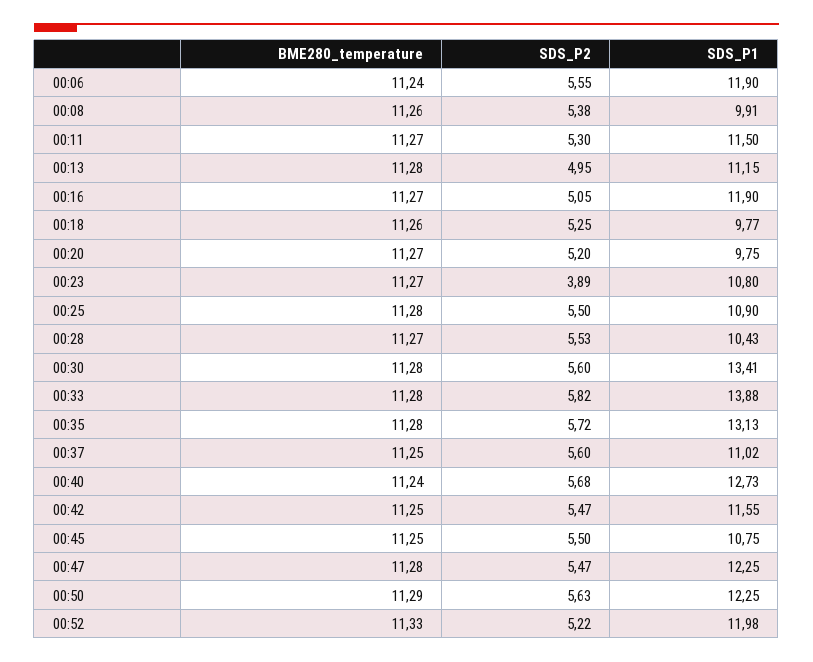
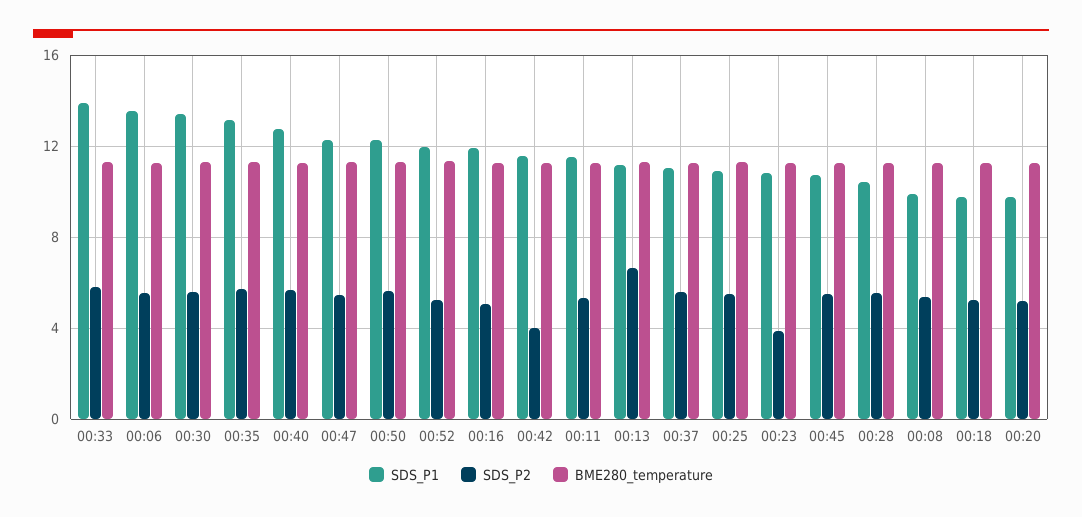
SDS_P1, 00:06: 11.9 -> 13.5
SDS_P2, 00:13: 4.95 -> 6.5
SDS_P2, 00:42: 5.47 -> 4

